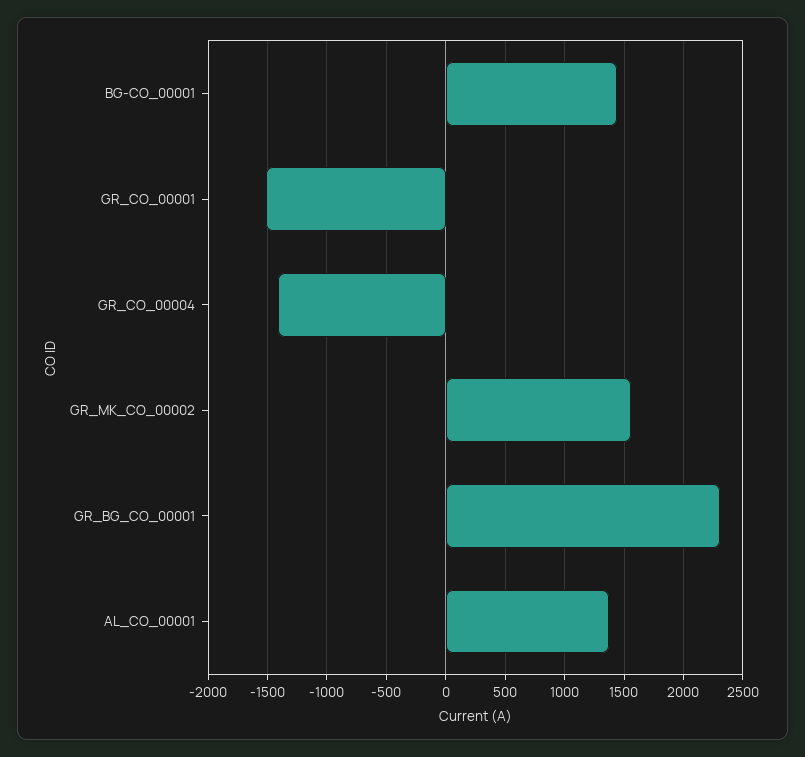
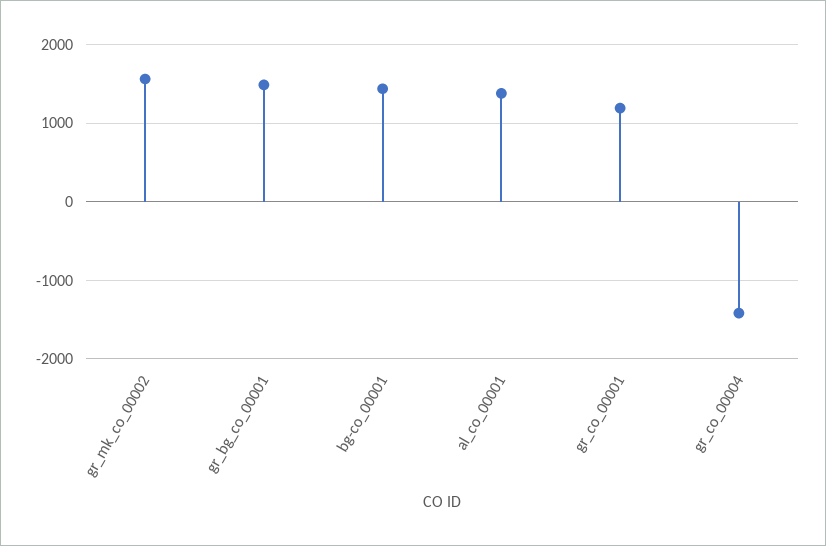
GR_CO_00001: -1500 -> 1200
GR_BG_CO_00001: 2300 -> 1500

